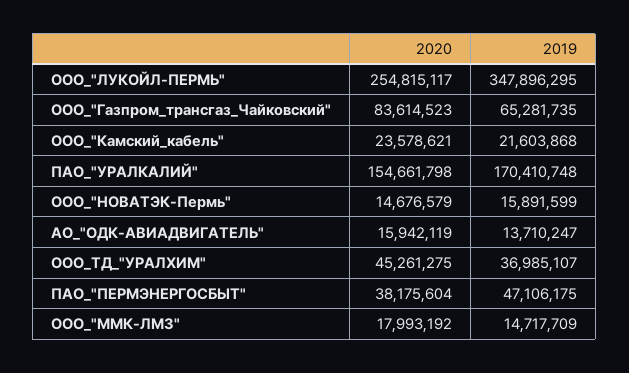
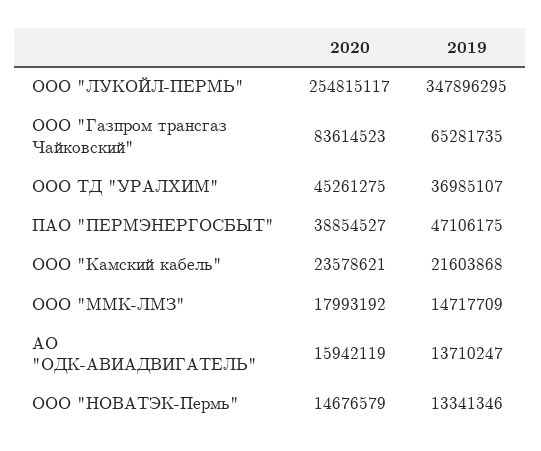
2020, ПАО_"УРАЛКАЛИЙ": 154661798 -> none
2019, ПАО_"УРАЛКАЛИЙ": 170410748 -> none
2019, ООО_"НОВАТЭК-Пермь": 15891599 -> 13341346
2020, ПАО_"ПЕРМЭНЕРГОСБЫТ": 38175604 -> 38854527

